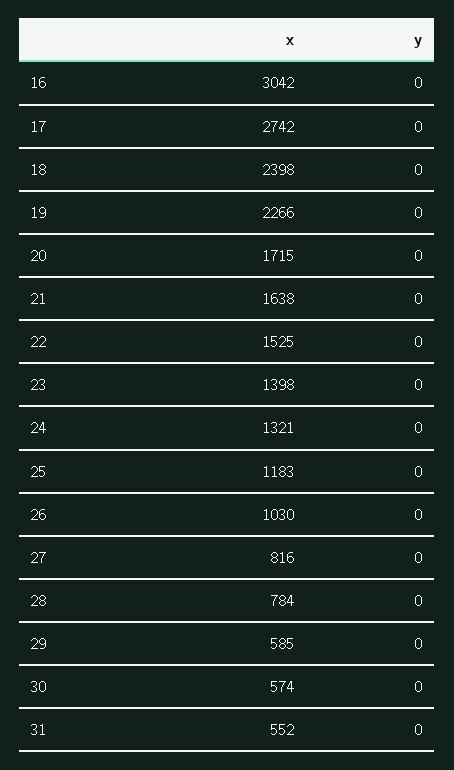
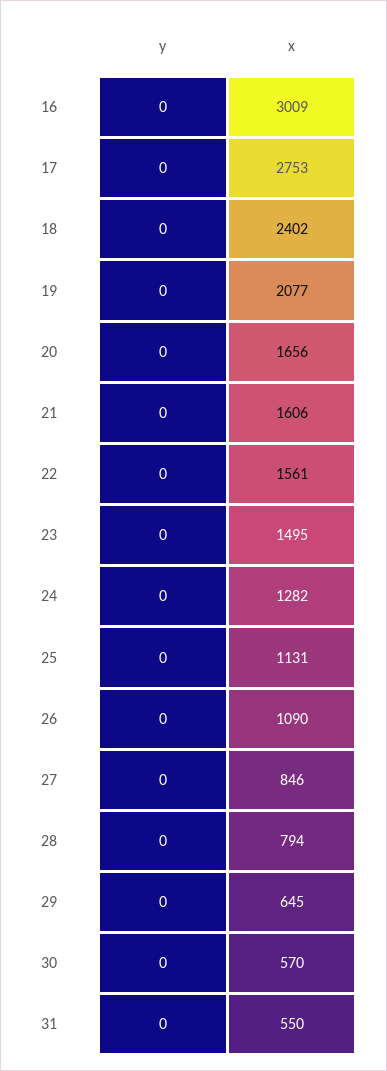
x, 16: 3042 -> 3009
x, 17: 2742 -> 2753
x, 18: 2398 -> 2402
x, 19: 2266 -> 2077
x, 20: 1715 -> 1656
x, 21: 1638 -> 1606
x, 22: 1525 -> 1561
x, 23: 1398 -> 1495
x, 24: 1321 -> 1282
x, 25: 1183 -> 1131
x, 26: 1030 -> 1090
x, 27: 816 -> 846
x, 28: 784 -> 794
x, 29: 585 -> 645
x, 30: 574 -> 570
x, 31: 552 -> 550

